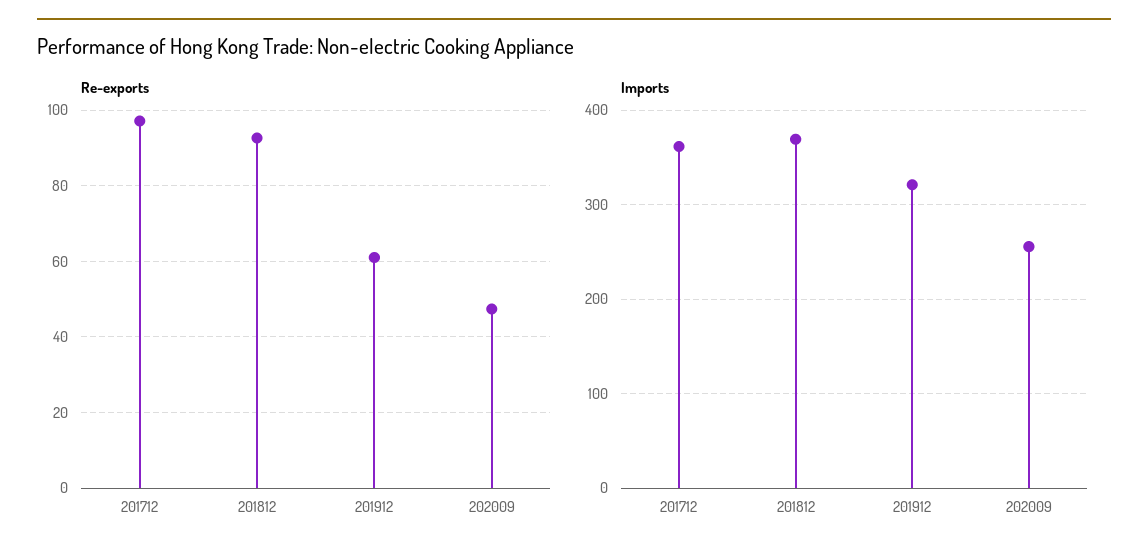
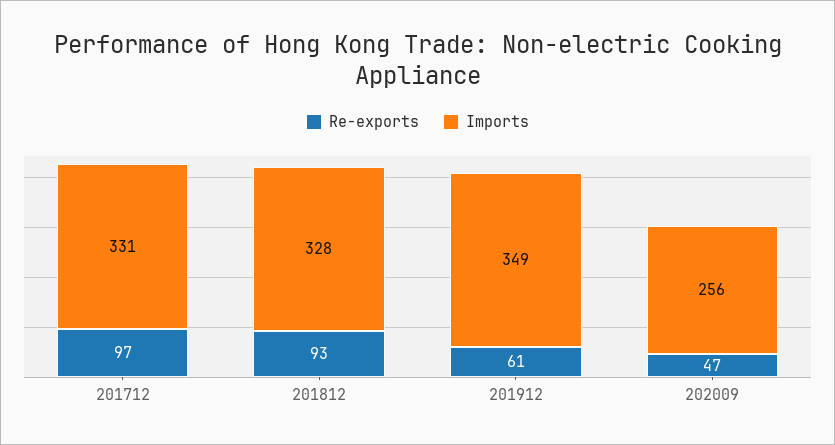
Imports, 201712: 360 -> 331
Imports, 201812: 370 -> 328
Imports, 201912: 320 -> 349

